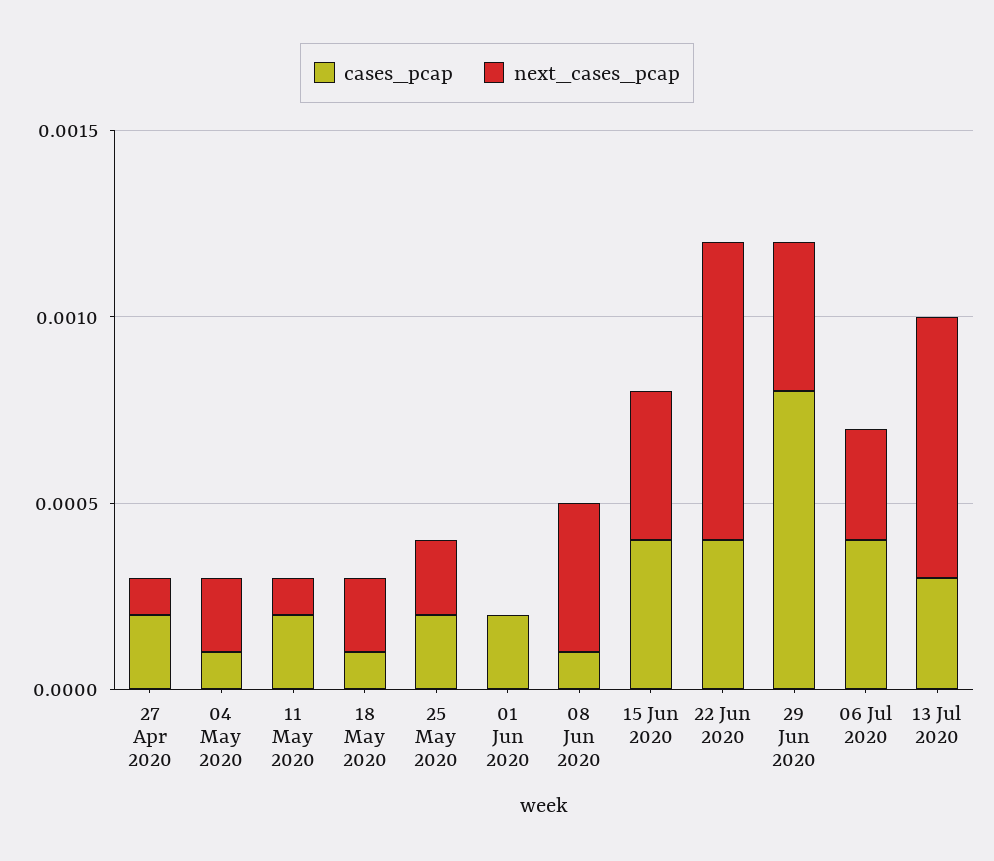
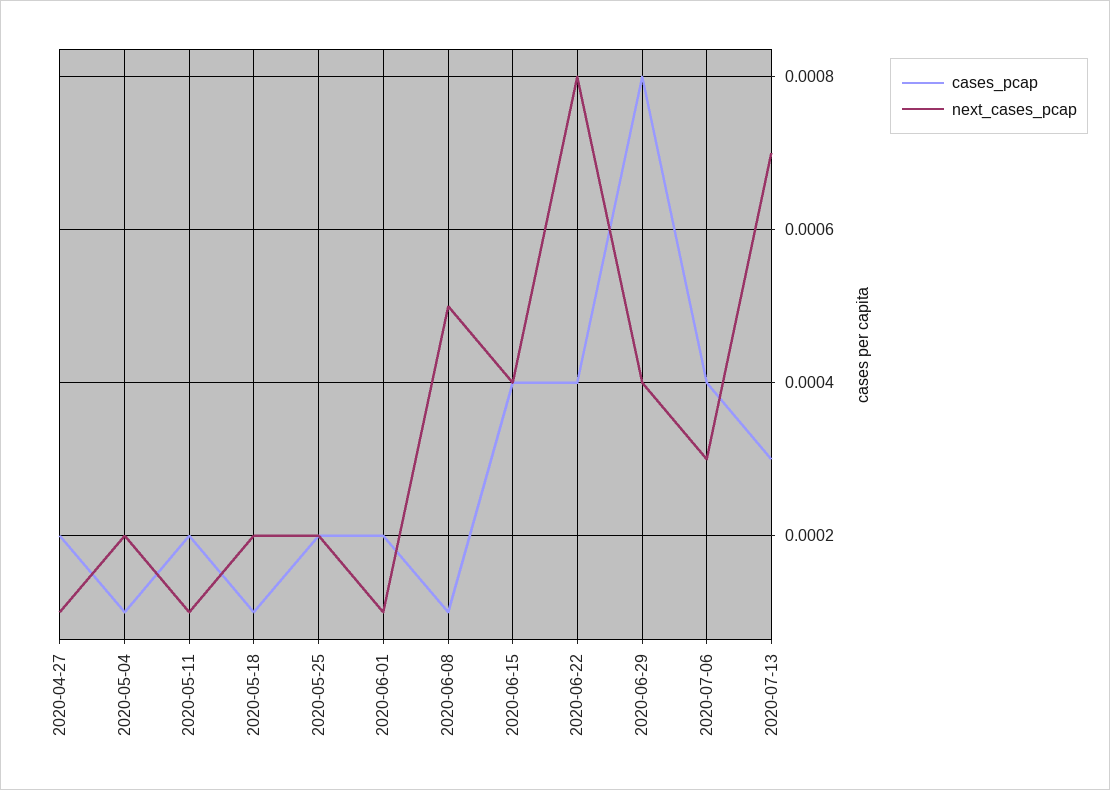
next_cases_pcap, 01 Jun 2020: 0 -> 0.0001
next_cases_pcap, 08 Jun 2020: 0.0004 -> 0.0005

